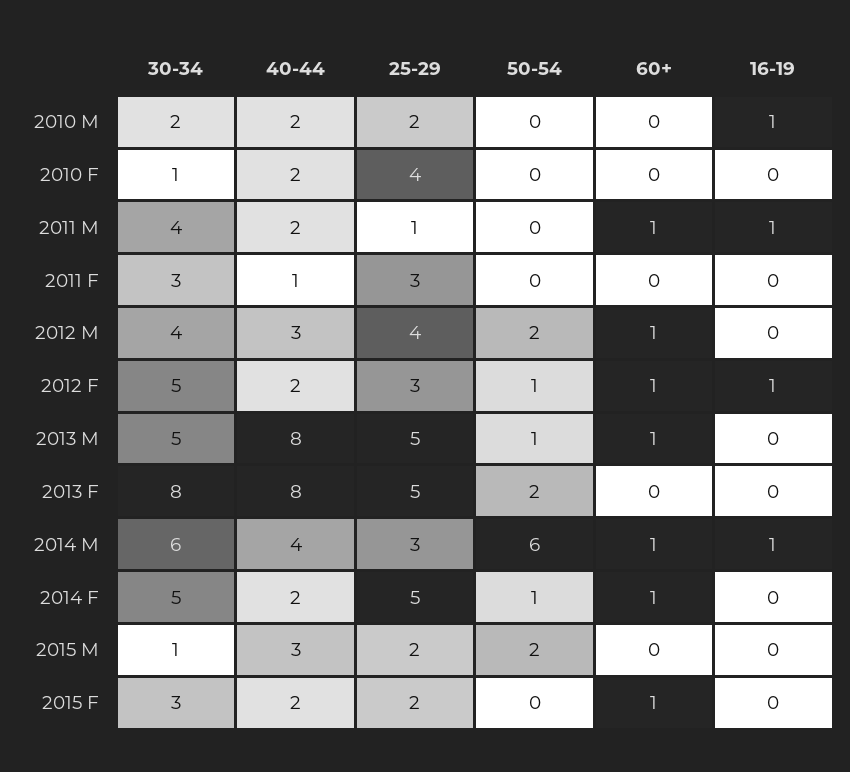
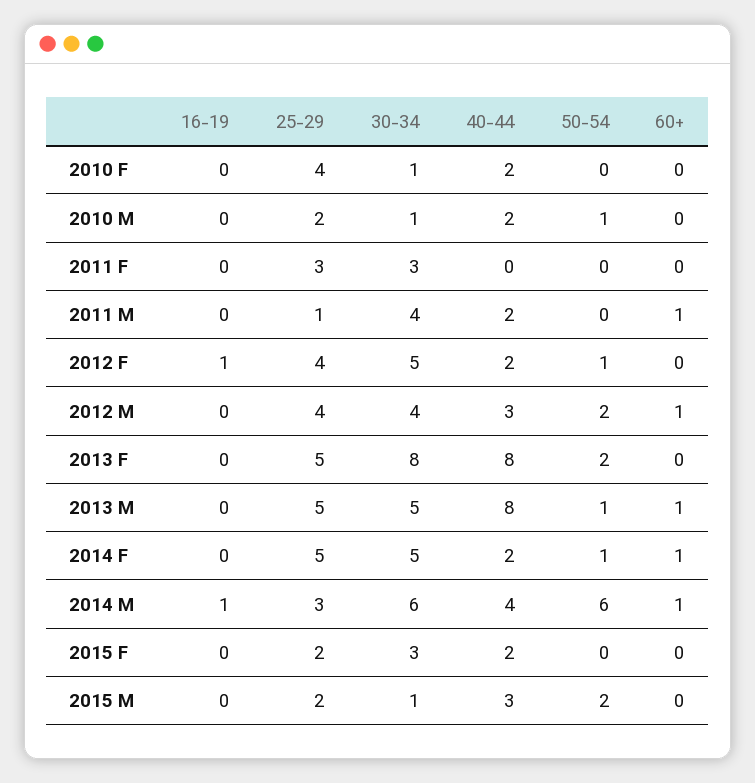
30-34, 2010 M: 2 -> 1
50-54, 2010 M: 0 -> 1
16-19, 2010 M: 1 -> 0
16-19, 2011 M: 1 -> 0
40-44, 2011 F: 1 -> 0
25-29, 2012 F: 3 -> 4
60+, 2012 F: 1 -> 0
60+, 2015 F: 1 -> 0

